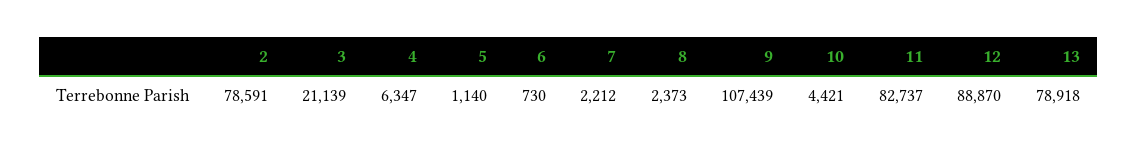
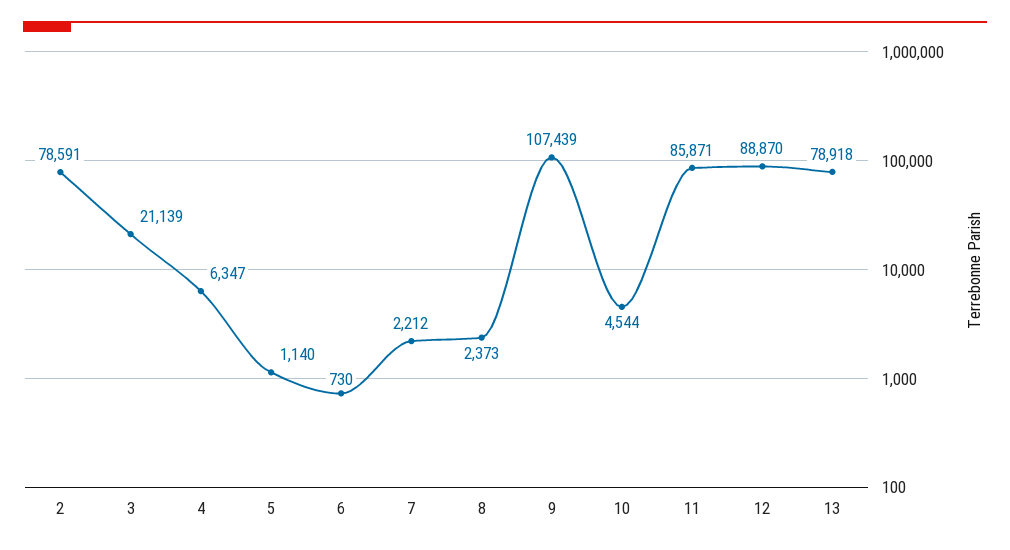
10: 4421 -> 4544
11: 82737 -> 85871

